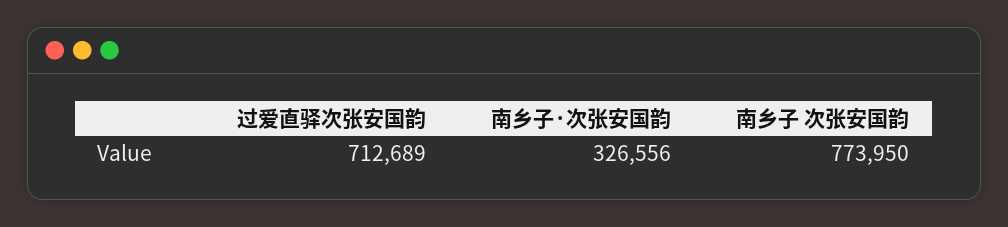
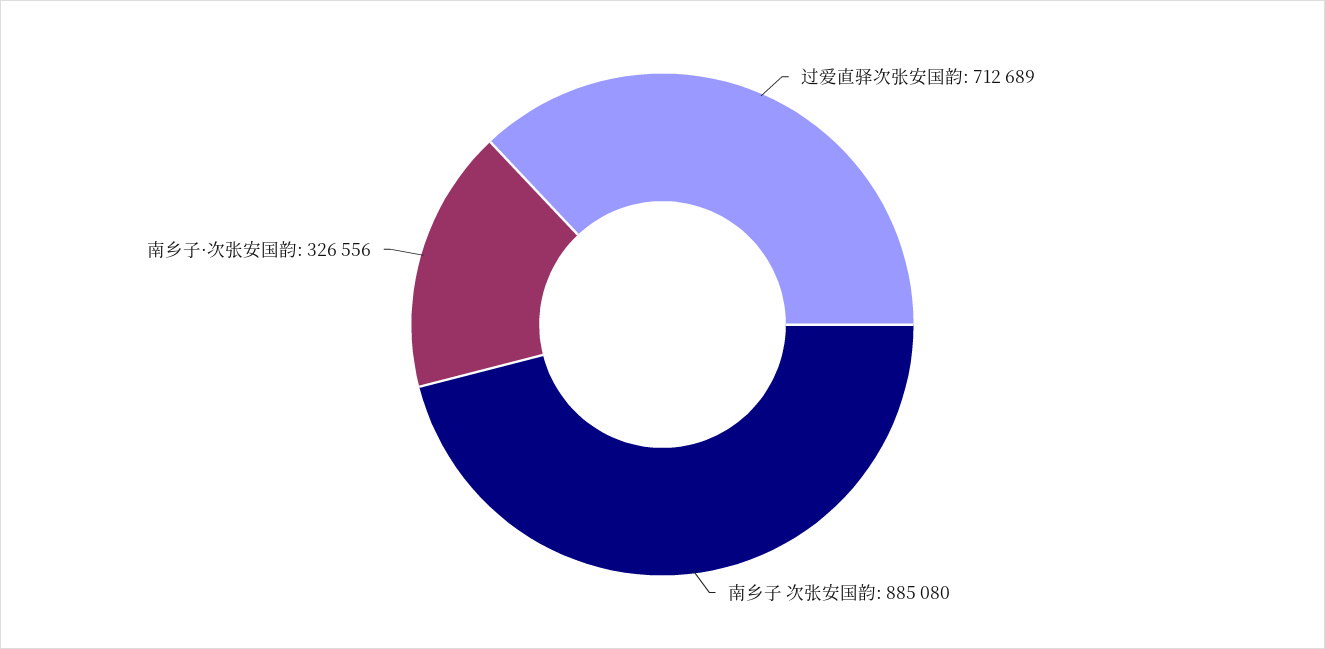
南乡子 次张安国韵: 773950 -> 885080

